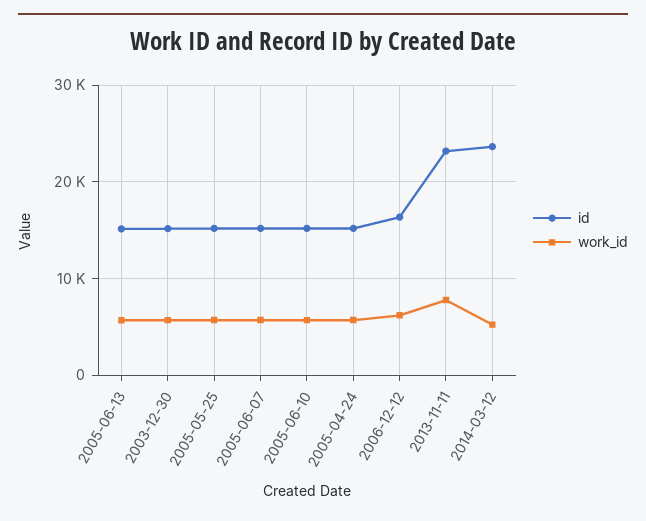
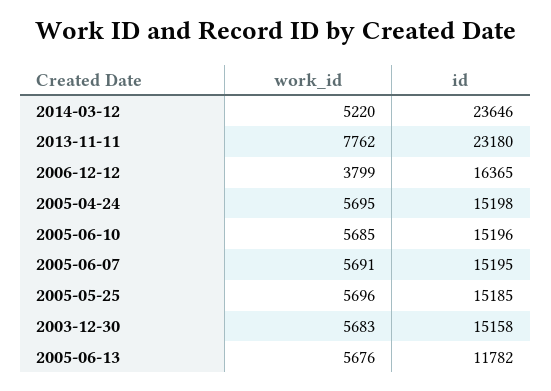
id, 2005-06-13: 15000 -> 11782
work_id, 2006-12-12: 6000 -> 3799

